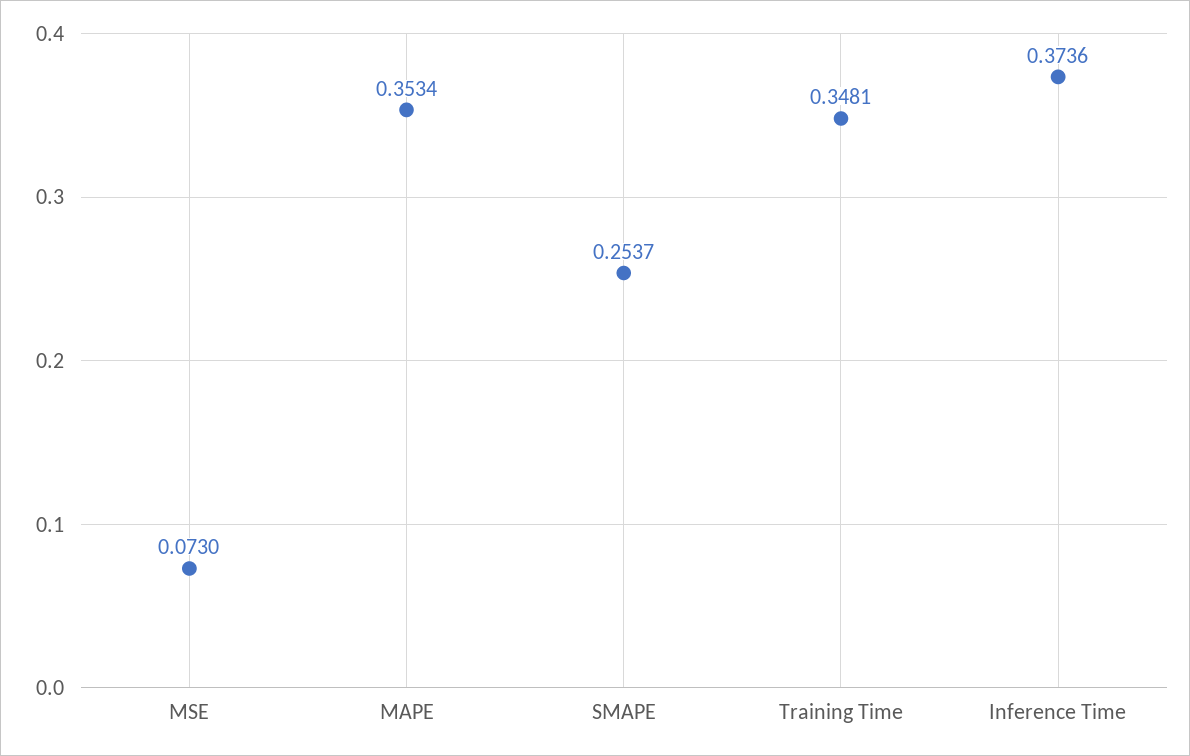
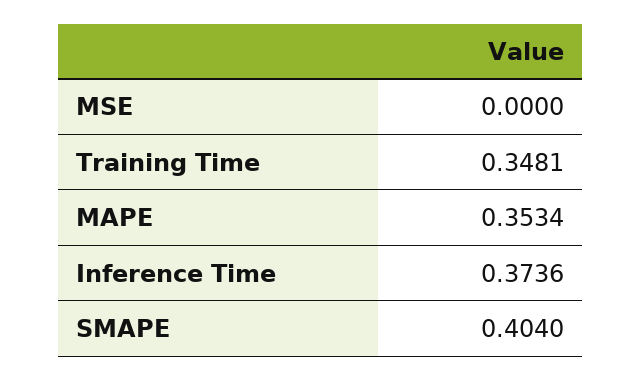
MSE: 0.073 -> 0
SMAPE: 0.2537 -> 0.404

